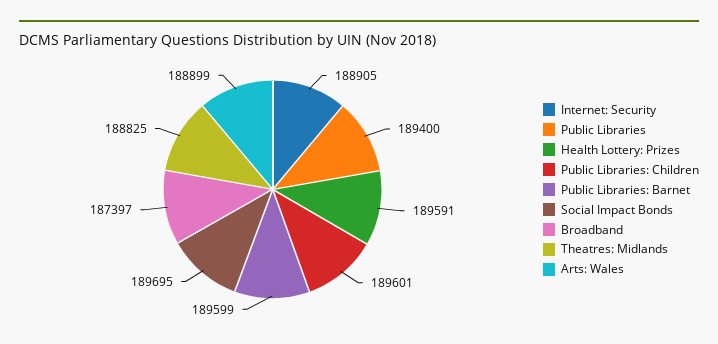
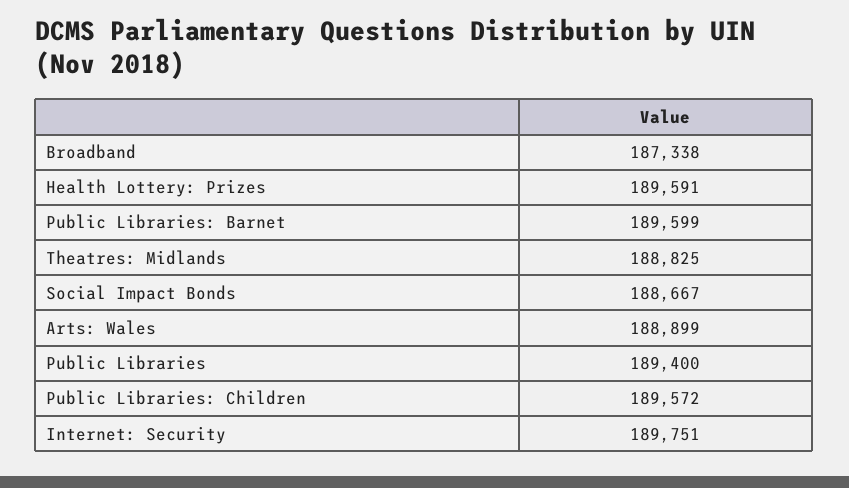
Internet: Security: 188905 -> 189751
Public Libraries: Children: 189601 -> 189572
Social Impact Bonds: 189695 -> 188667
Broadband: 187397 -> 187338

